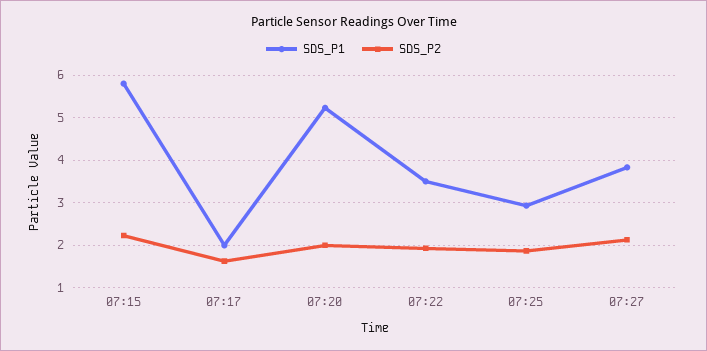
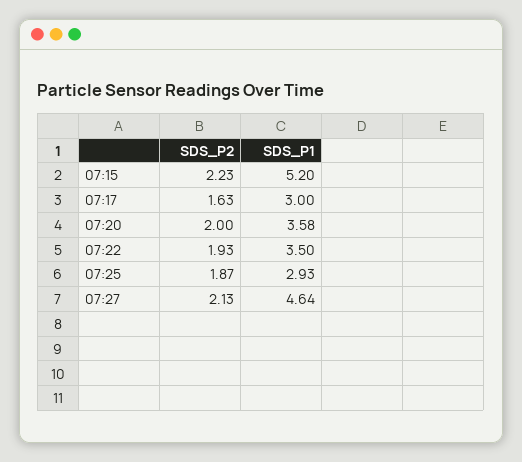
SDS_P1, 07:15: 5.8 -> 5.2
SDS_P1, 07:17: 2 -> 3
SDS_P1, 07:20: 5.2 -> 3.58
SDS_P1, 07:27: 3.8 -> 4.64

